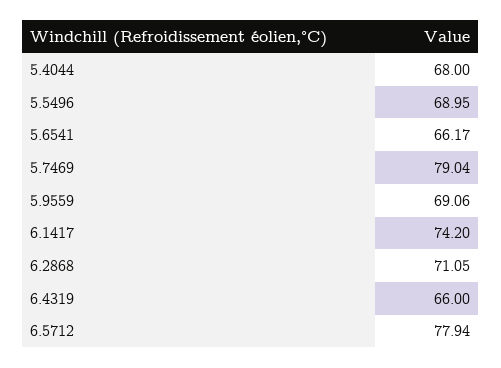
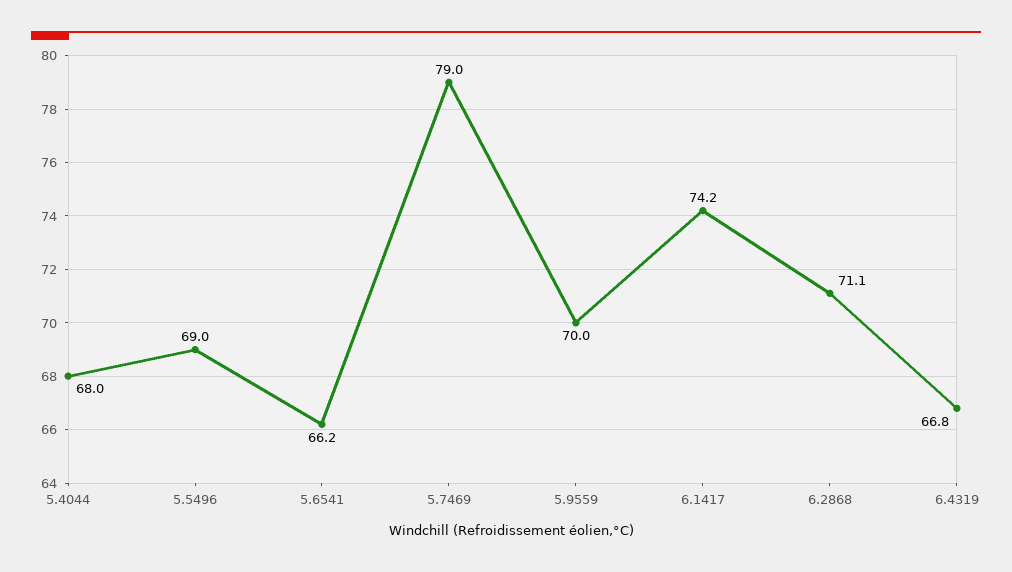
5.9559: 69.06 -> 70
6.4319: 66 -> 66.8
6.5712: 77.94 -> none

